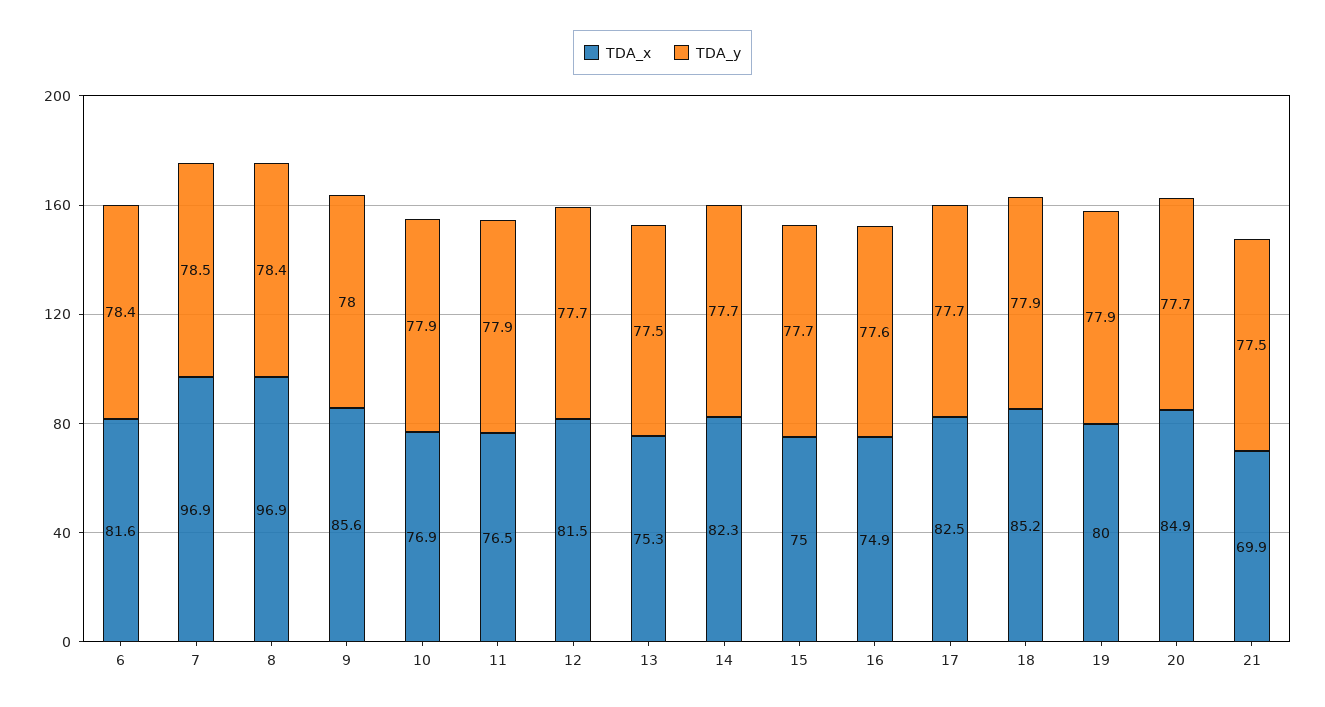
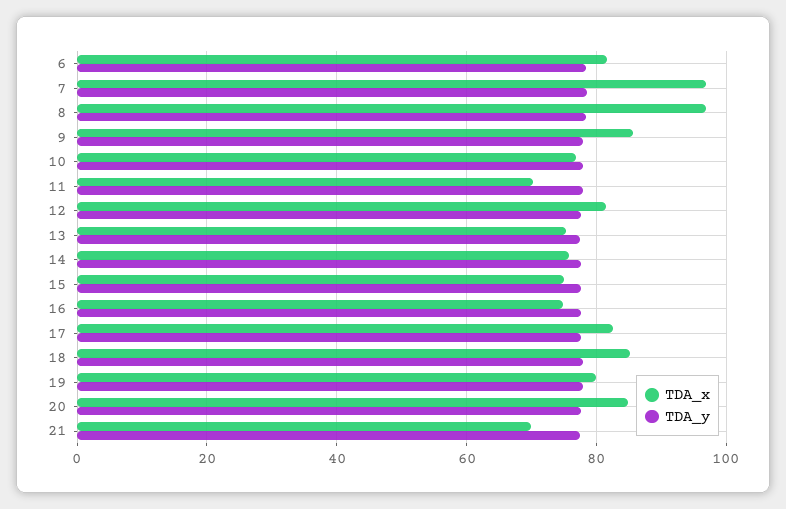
TDA_x, 11: 76.5 -> 70
TDA_x, 14: 82.3 -> 76

